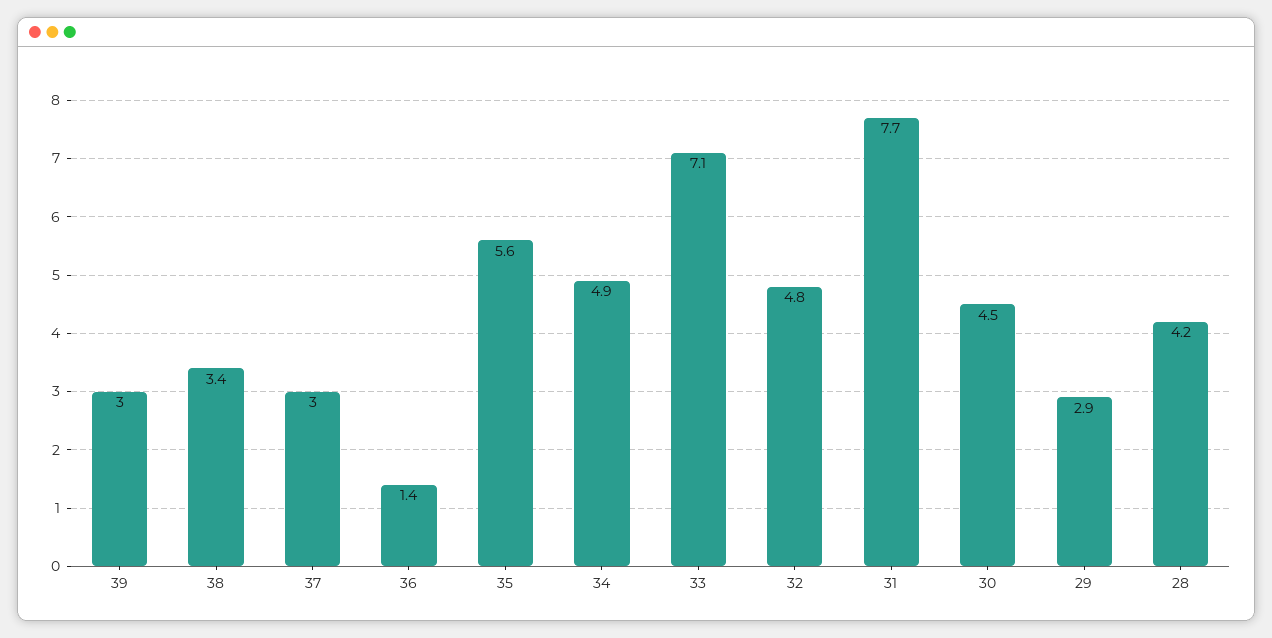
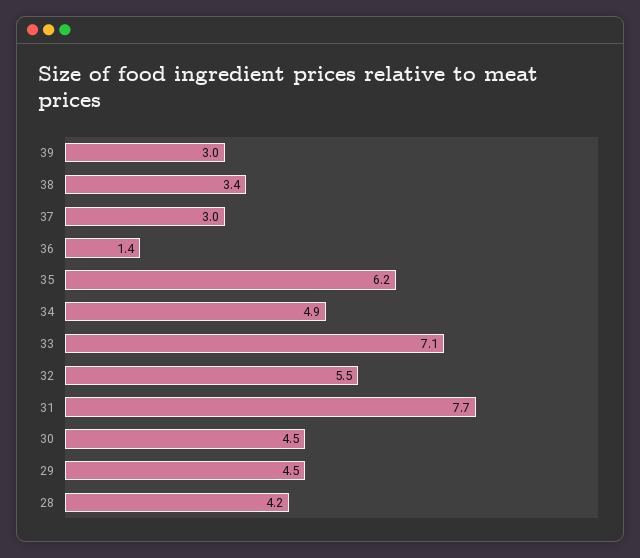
35: 5.6 -> 6.2
32: 4.8 -> 5.5
29: 2.9 -> 4.5

